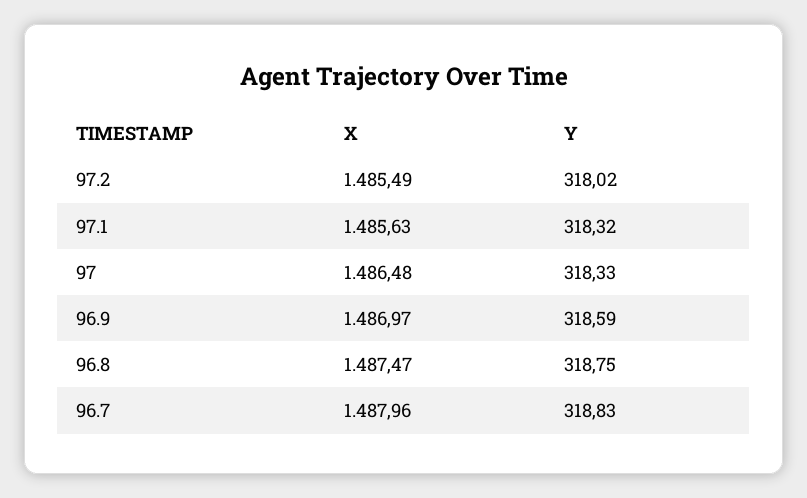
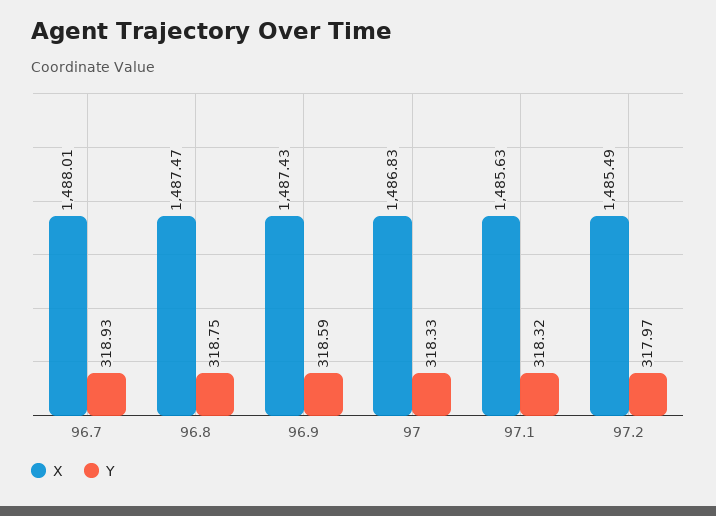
Y, 97.2: 318.02 -> 317.97
X, 97: 1486.48 -> 1486.83
X, 96.9: 1486.97 -> 1487.43
X, 96.7: 1487.96 -> 1488.01
Y, 96.7: 318.83 -> 318.93

